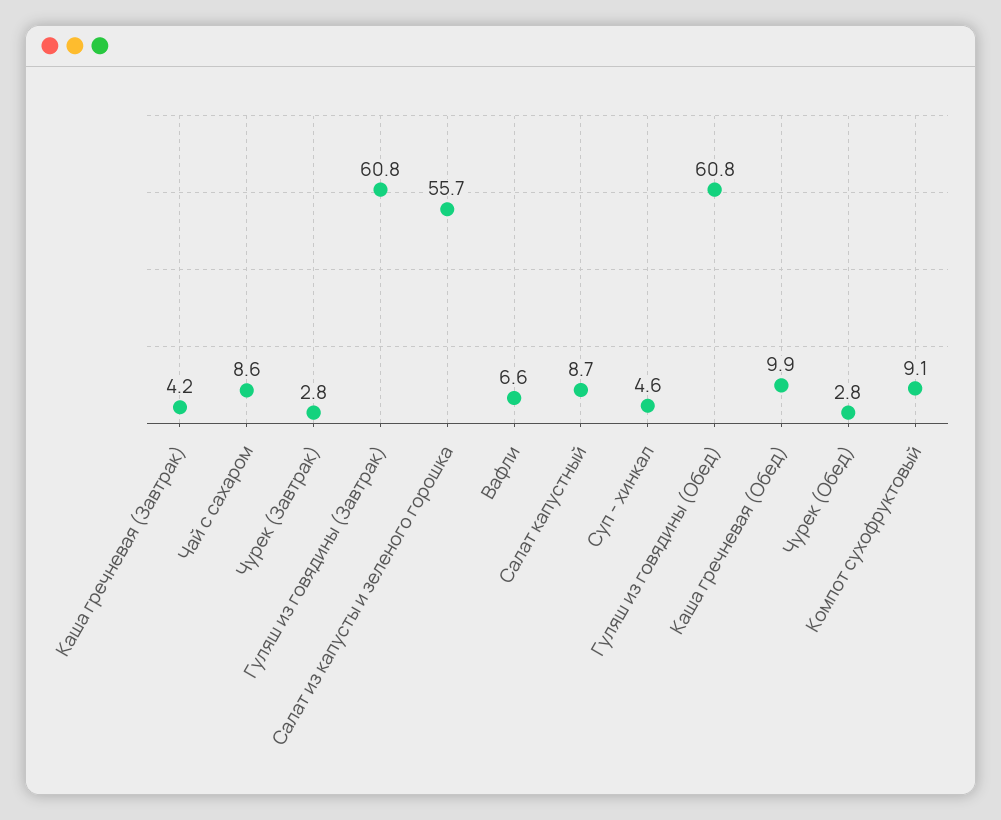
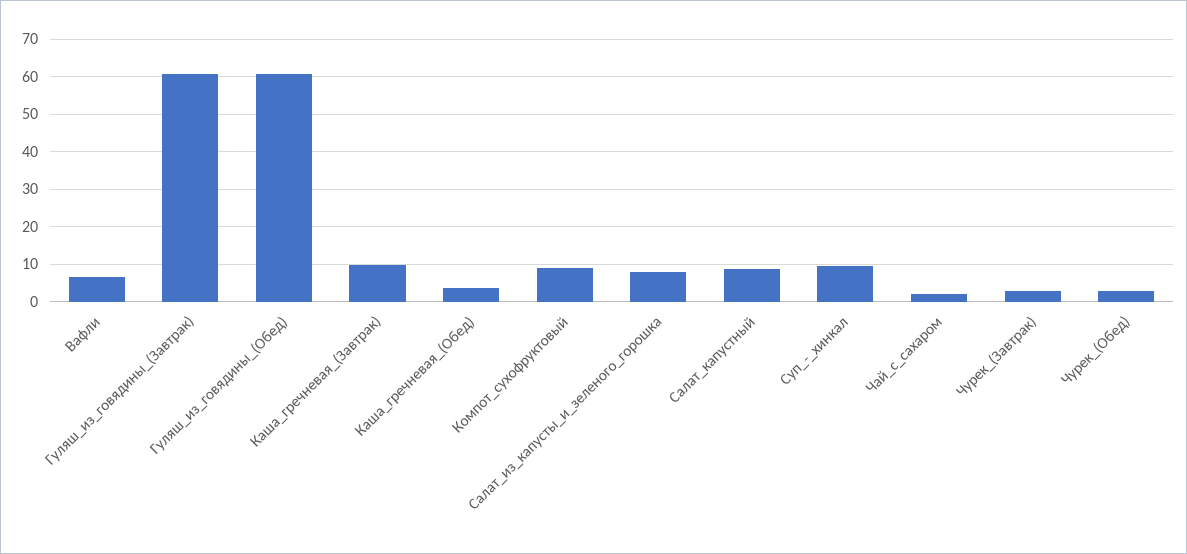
Каша гречневая (Завтрак): 4.2 -> 10
Чай с сахаром: 8.6 -> 2
Салат из капусты и зеленого горошка: 55.7 -> 8
Суп - хинкал: 4.6 -> 10
Каша гречневая (Обед): 9.9 -> 4

